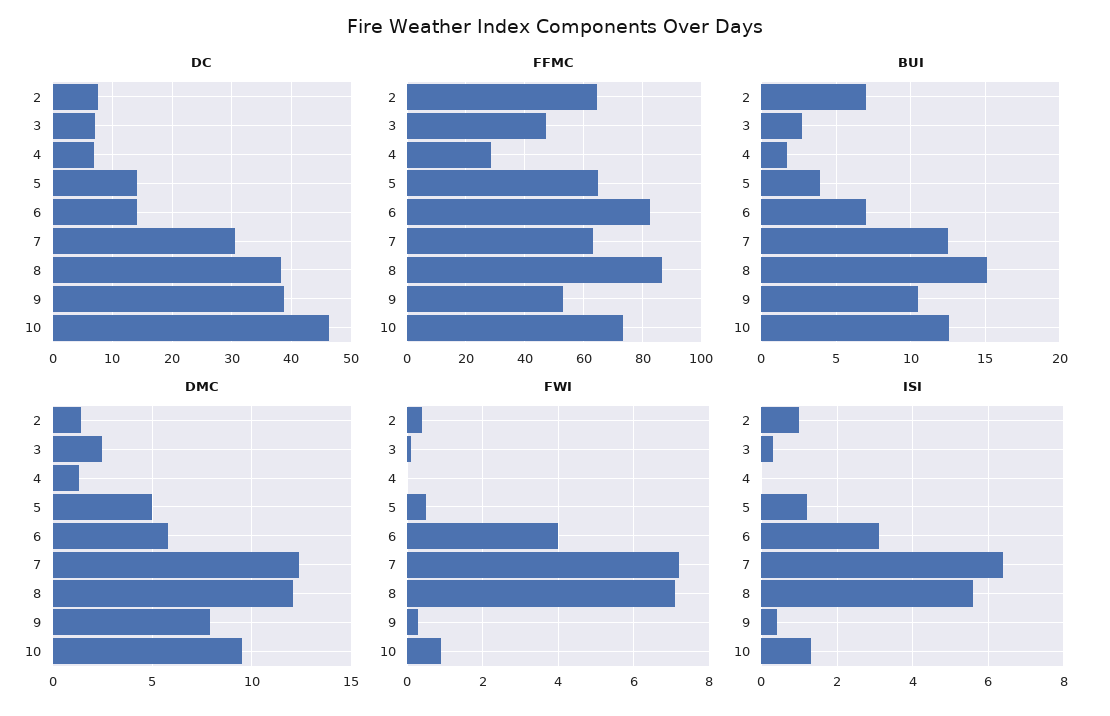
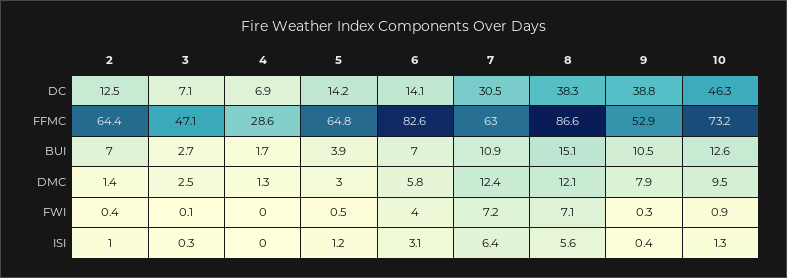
DC, 2: 8 -> 12.5
BUI, 7: 12.5 -> 10.9
DMC, 5: 5 -> 3

